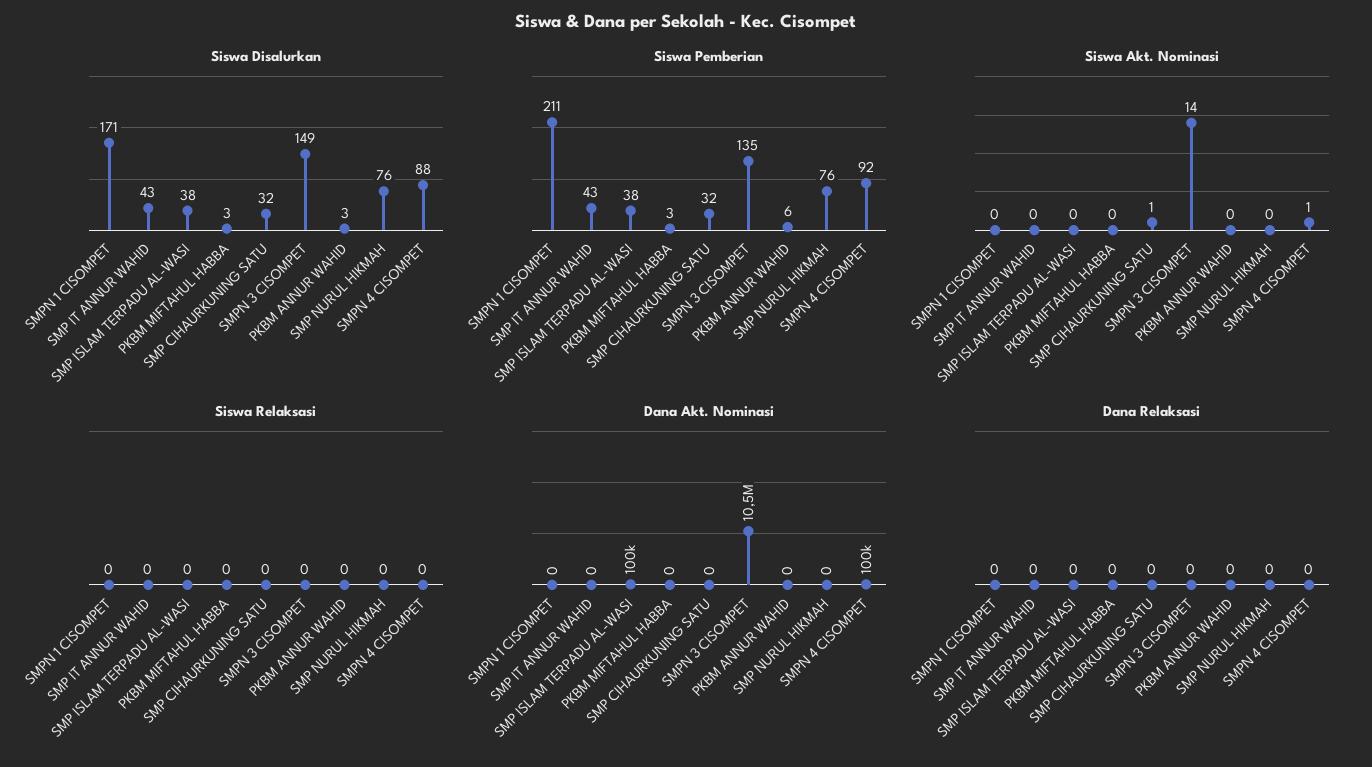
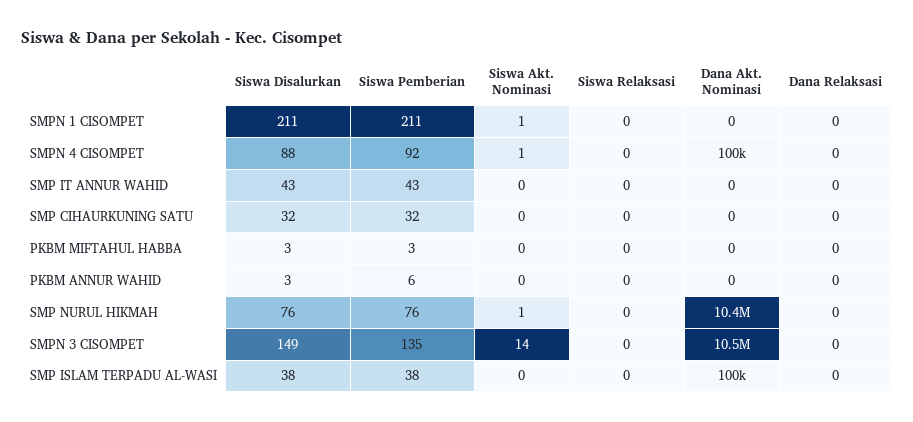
Siswa Disalurkan, SMPN 1 CISOMPET: 171 -> 211
Siswa Akt. Nominasi, SMPN 1 CISOMPET: 0 -> 1
Siswa Akt. Nominasi, SMP CIHAURKUNING SATU: 1 -> 0
Siswa Akt. Nominasi, SMP NURUL HIKMAH: 0 -> 1
Dana Akt. Nominasi, SMP NURUL HIKMAH: 0 -> 10400000

